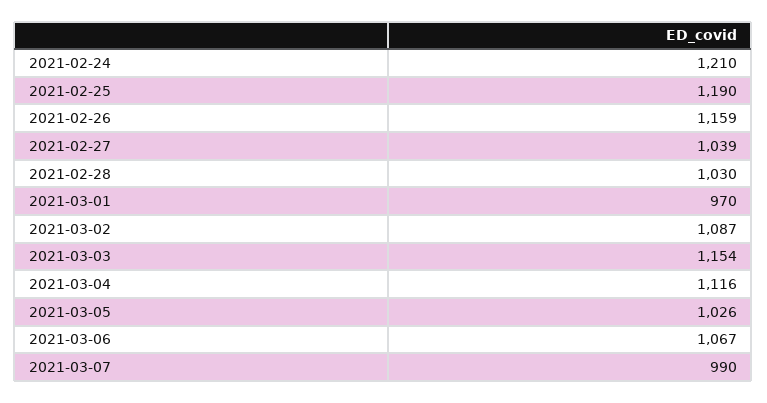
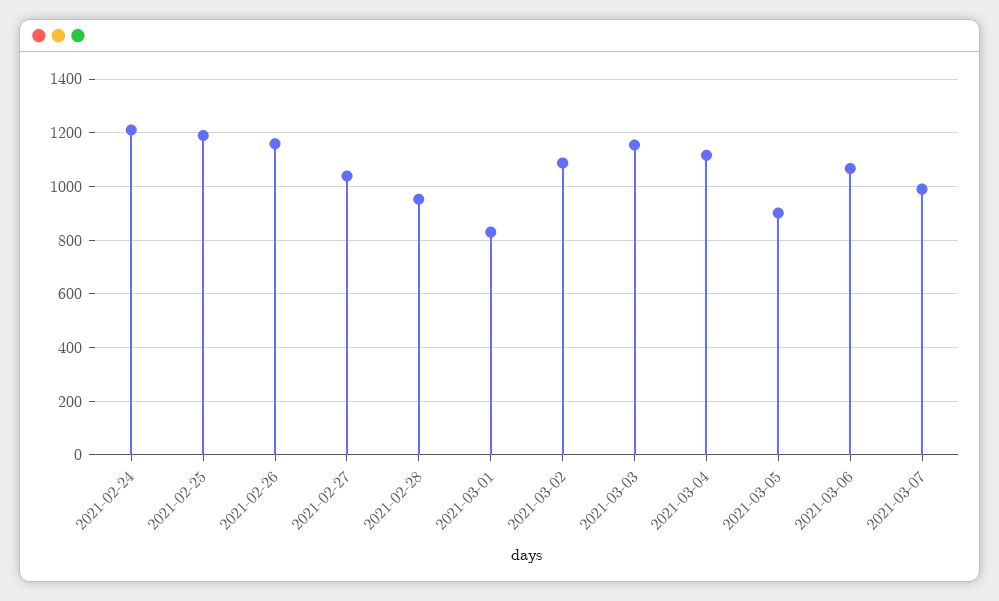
2021-02-28: 1030 -> 950
2021-03-01: 970 -> 825
2021-03-05: 1026 -> 900

